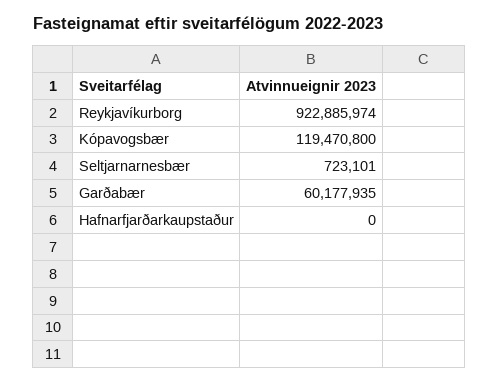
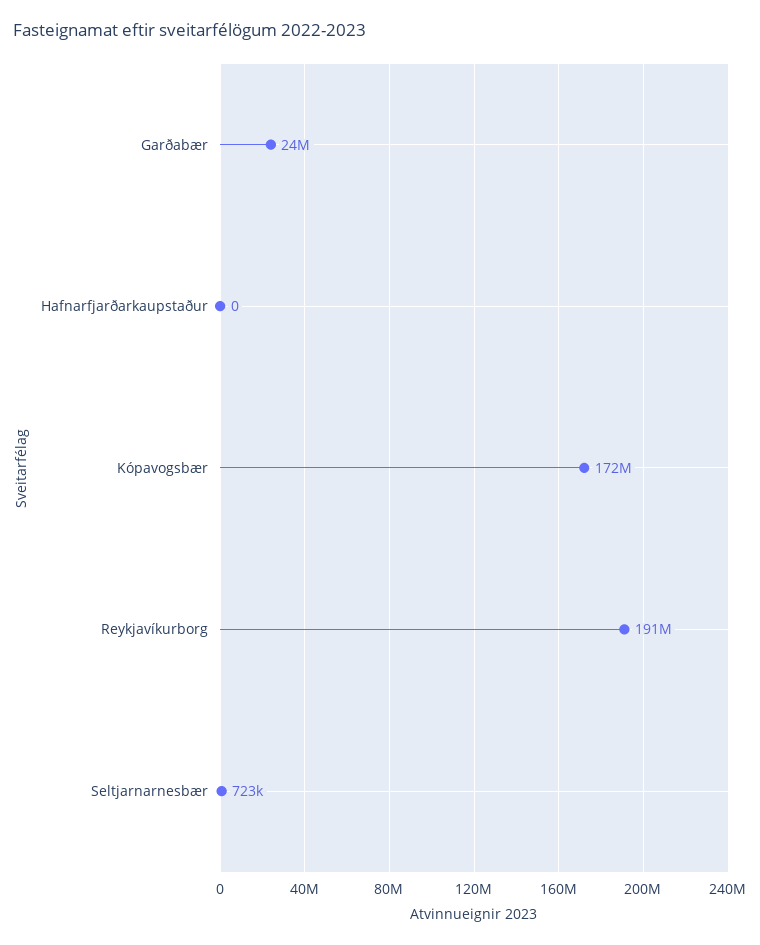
Reykjavíkurborg: 922885974 -> 191000000
Kópavogsbær: 119470800 -> 172000000
Garðabær: 60177935 -> 24000000

